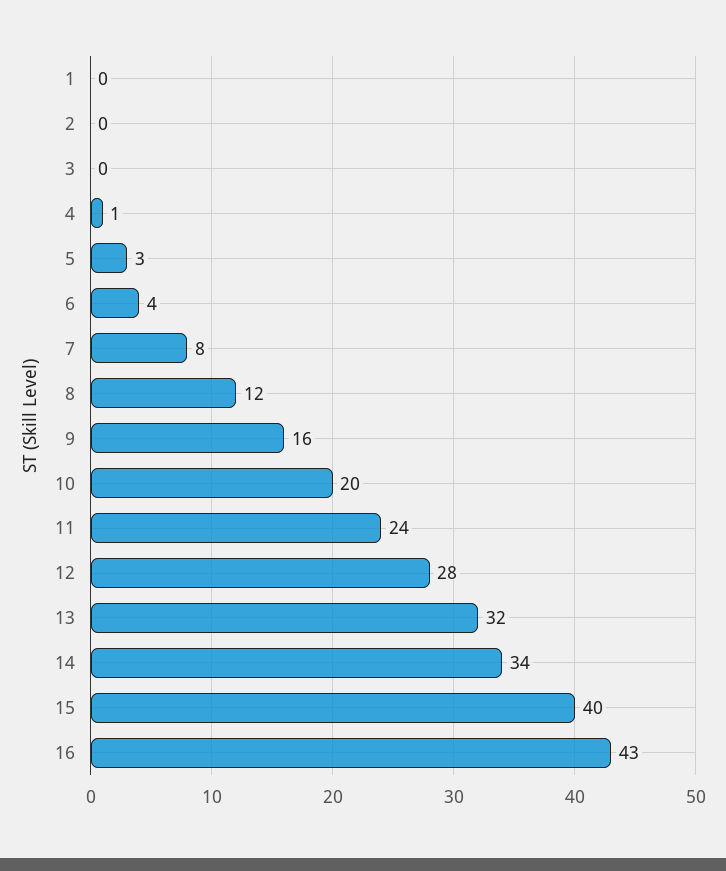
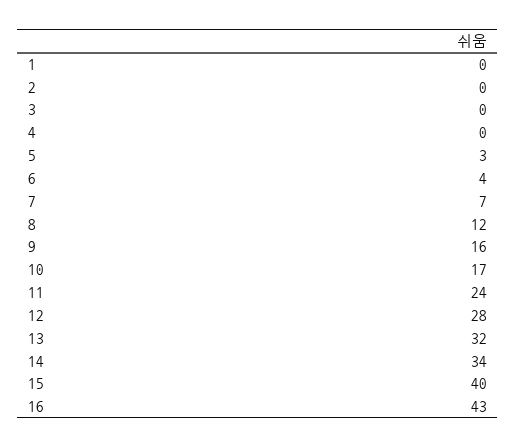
4: 1 -> 0
7: 8 -> 7
10: 20 -> 17

